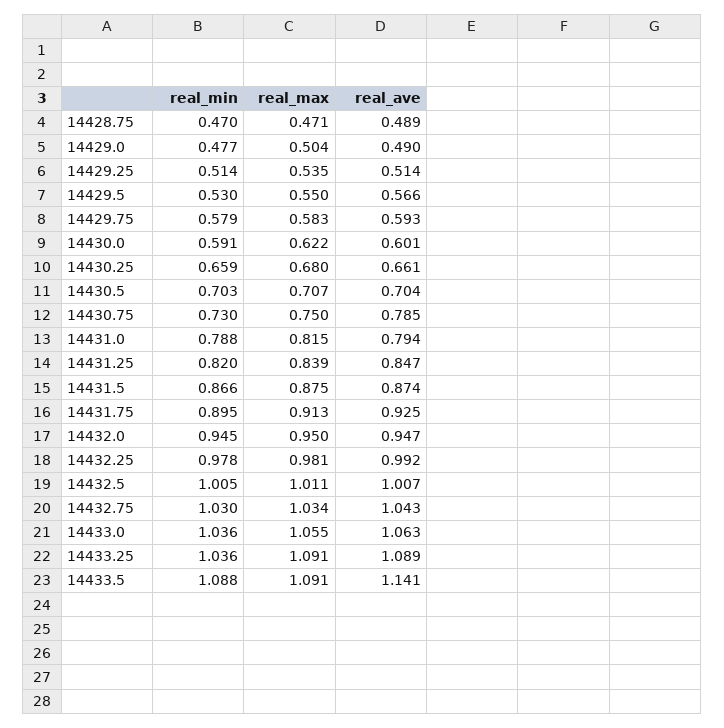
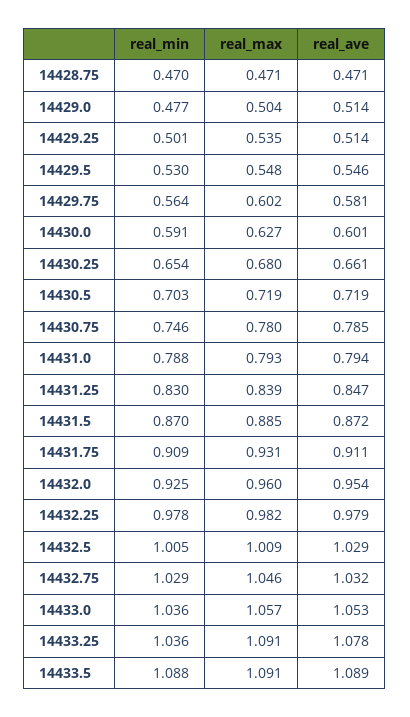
real_ave, 14428.75: 0.489 -> 0.471
real_ave, 14429.0: 0.49 -> 0.514
real_min, 14429.25: 0.514 -> 0.501
real_max, 14429.5: 0.55 -> 0.548
real_ave, 14429.5: 0.566 -> 0.546
real_min, 14429.75: 0.579 -> 0.564
real_max, 14429.75: 0.583 -> 0.602
real_ave, 14429.75: 0.593 -> 0.581
real_max, 14430.0: 0.622 -> 0.627
real_min, 14430.25: 0.659 -> 0.654
real_max, 14430.5: 0.707 -> 0.719
real_ave, 14430.5: 0.704 -> 0.719
real_min, 14430.75: 0.73 -> 0.746
real_max, 14430.75: 0.75 -> 0.78
real_max, 14431.0: 0.815 -> 0.793
real_min, 14431.25: 0.82 -> 0.83
real_min, 14431.5: 0.866 -> 0.87
real_max, 14431.5: 0.875 -> 0.885
real_ave, 14431.5: 0.874 -> 0.872
real_min, 14431.75: 0.895 -> 0.909
real_max, 14431.75: 0.913 -> 0.931
real_ave, 14431.75: 0.925 -> 0.911
real_min, 14432.0: 0.945 -> 0.925
real_max, 14432.0: 0.95 -> 0.96
real_ave, 14432.0: 0.947 -> 0.954
real_max, 14432.25: 0.981 -> 0.982
real_ave, 14432.25: 0.992 -> 0.979
real_max, 14432.5: 1.011 -> 1.009
real_ave, 14432.5: 1.007 -> 1.029
real_min, 14432.75: 1.03 -> 1.029
real_max, 14432.75: 1.034 -> 1.046
real_ave, 14432.75: 1.043 -> 1.032
real_max, 14433.0: 1.055 -> 1.057
real_ave, 14433.0: 1.063 -> 1.053
real_ave, 14433.25: 1.089 -> 1.078
real_ave, 14433.5: 1.141 -> 1.089

